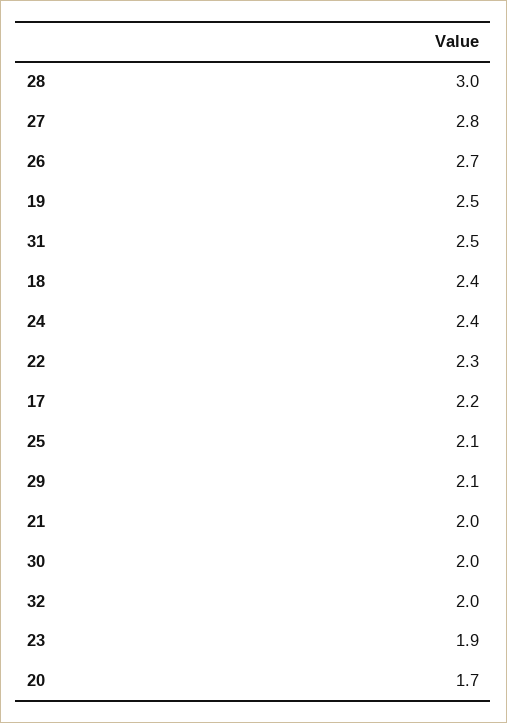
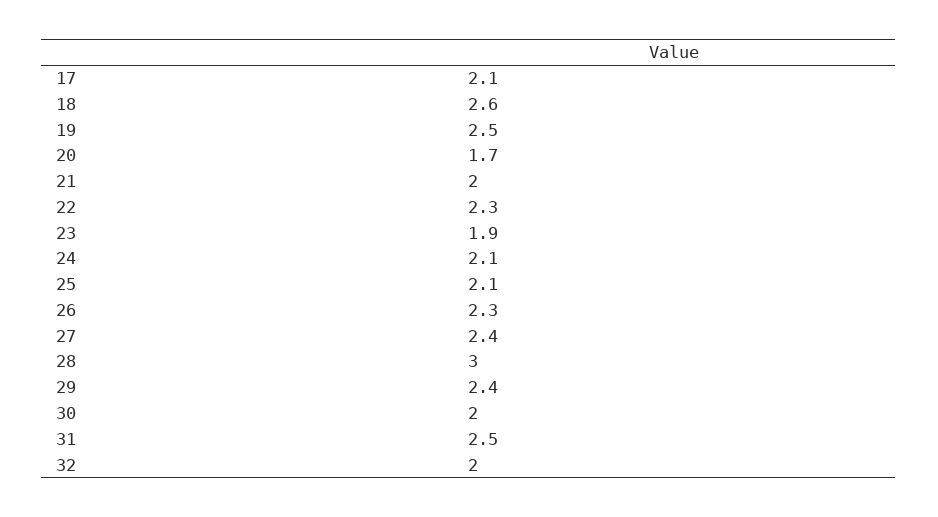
27: 2.8 -> 2.4
26: 2.7 -> 2.3
18: 2.4 -> 2.6
24: 2.4 -> 2.1
17: 2.2 -> 2.1
29: 2.1 -> 2.4

